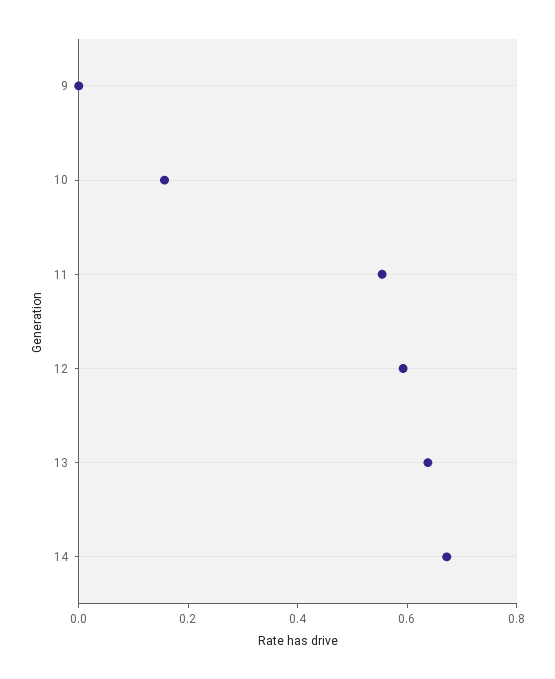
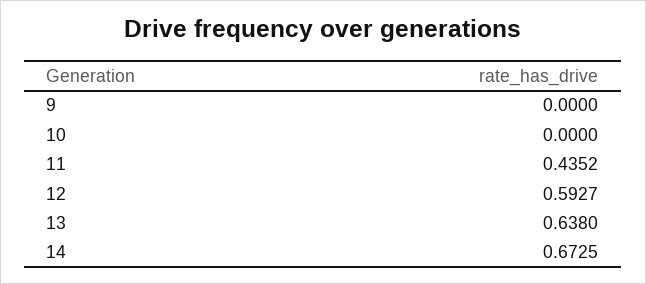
10: 0.15 -> 0
11: 0.55 -> 0.4352

